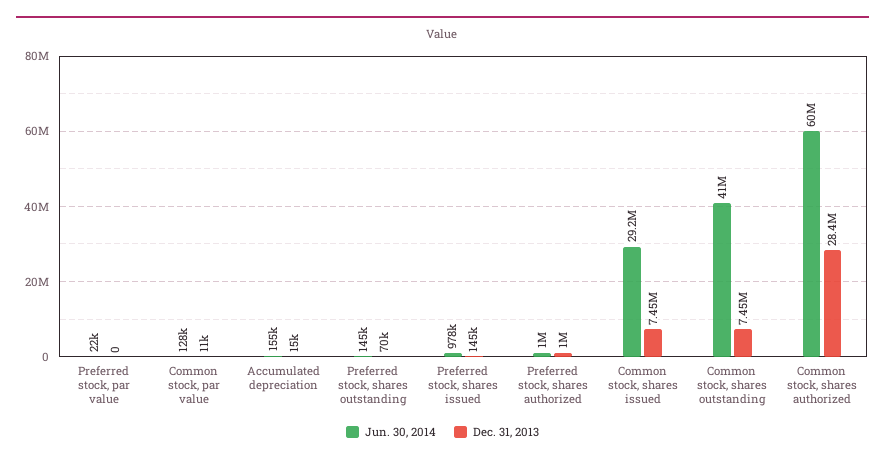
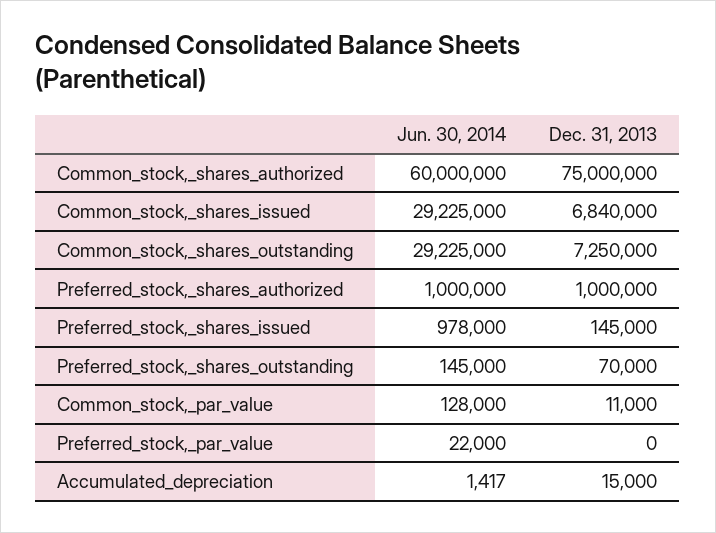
Jun. 30, 2014, Accumulated depreciation: 155000 -> 1417
Dec. 31, 2013, Common stock, shares issued: 7450000 -> 6840000
Jun. 30, 2014, Common stock, shares outstanding: 41000000 -> 29225000
Dec. 31, 2013, Common stock, shares outstanding: 7450000 -> 7250000
Dec. 31, 2013, Common stock, shares authorized: 28400000 -> 75000000

